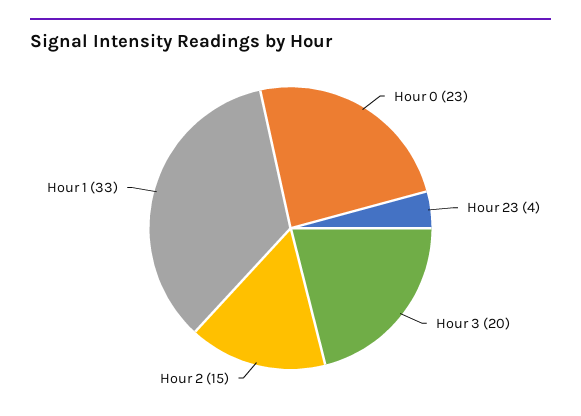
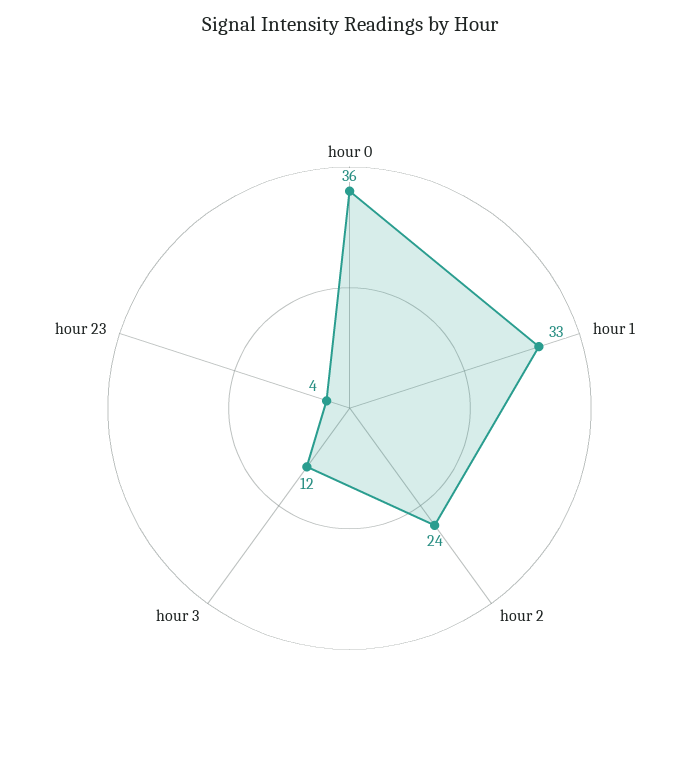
Hour 0: 23 -> 36
Hour 3: 20 -> 12
Hour 2: 15 -> 24

